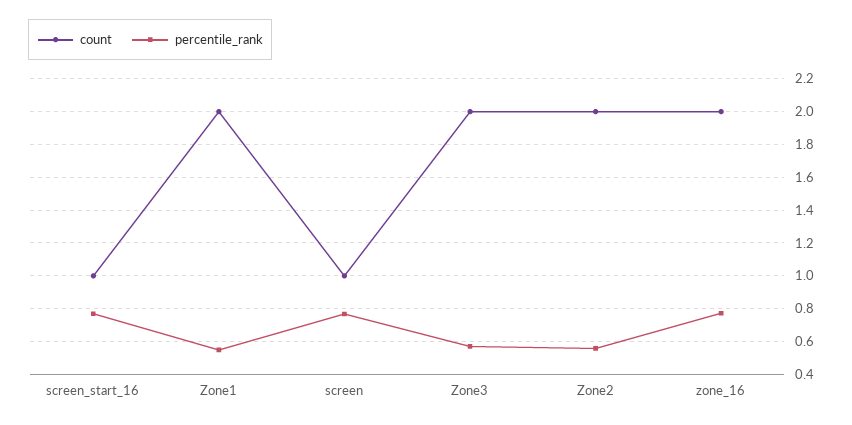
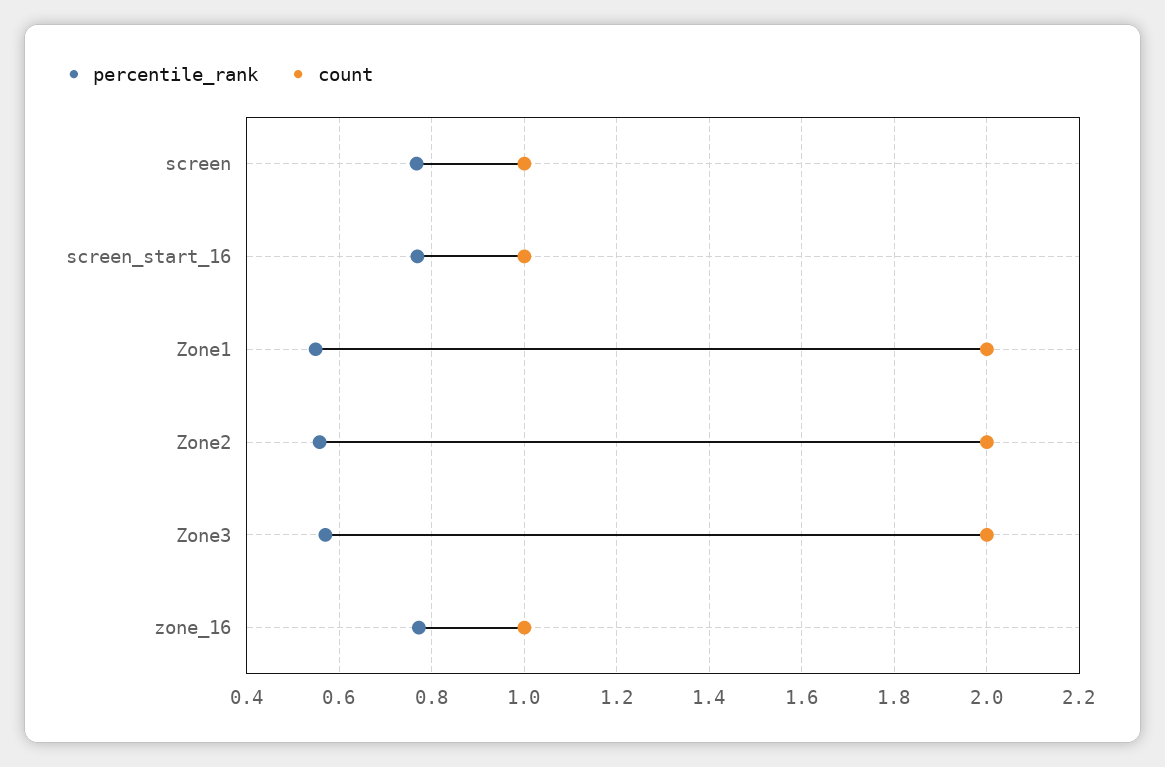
count, zone_16: 2 -> 1

